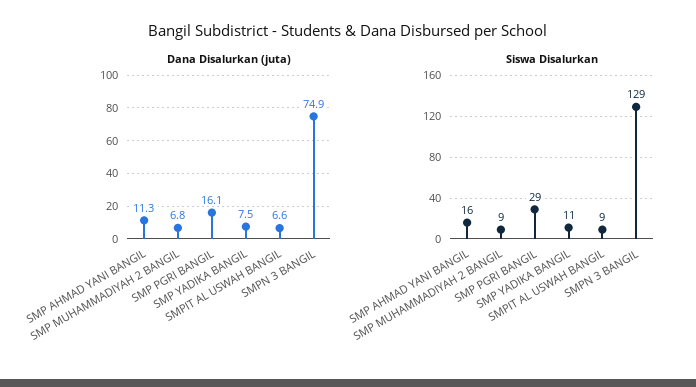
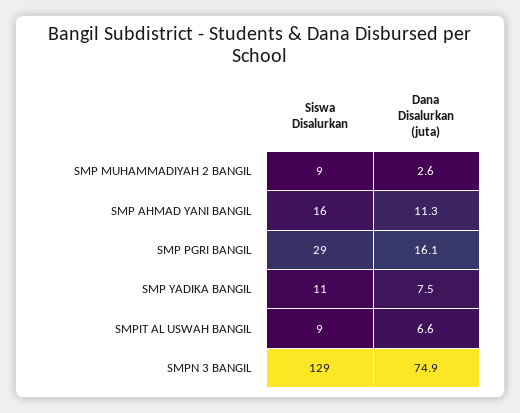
Dana Disalurkan (juta), SMP MUHAMMADIYAH 2 BANGIL: 6.8 -> 2.6

